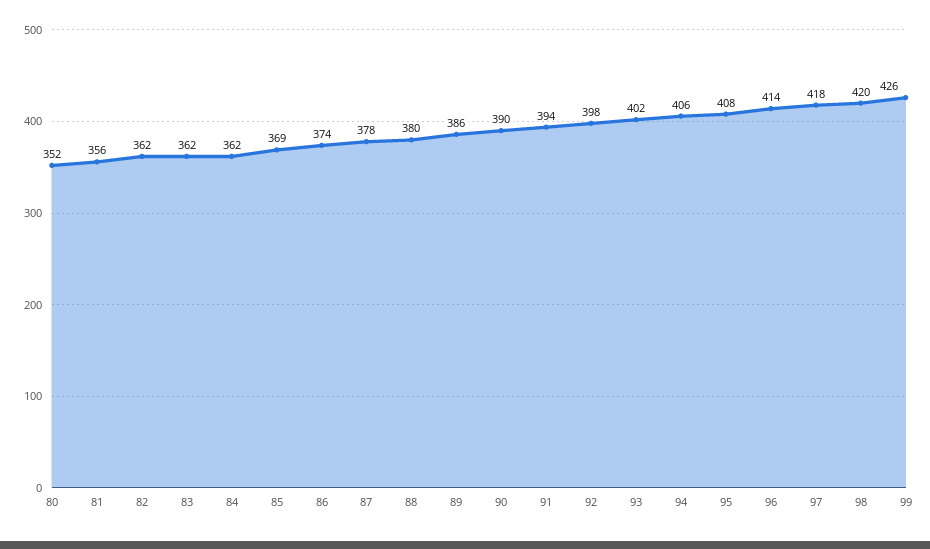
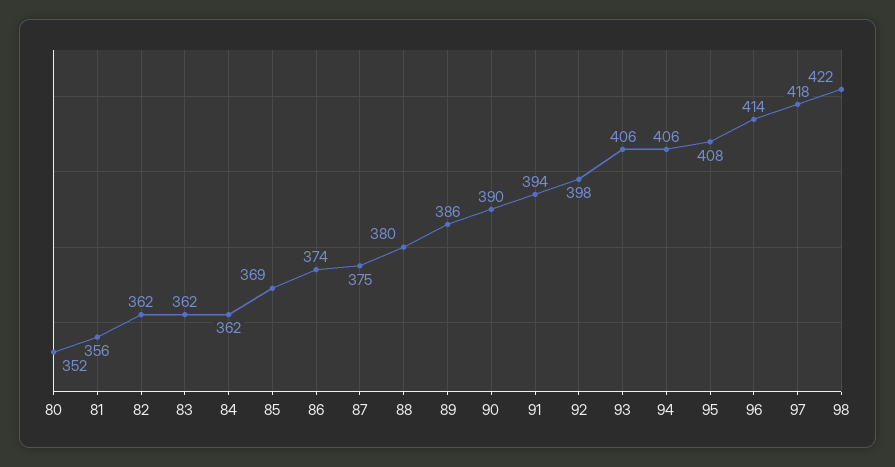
87: 378 -> 375
93: 402 -> 406
98: 420 -> 422
99: 426 -> none

